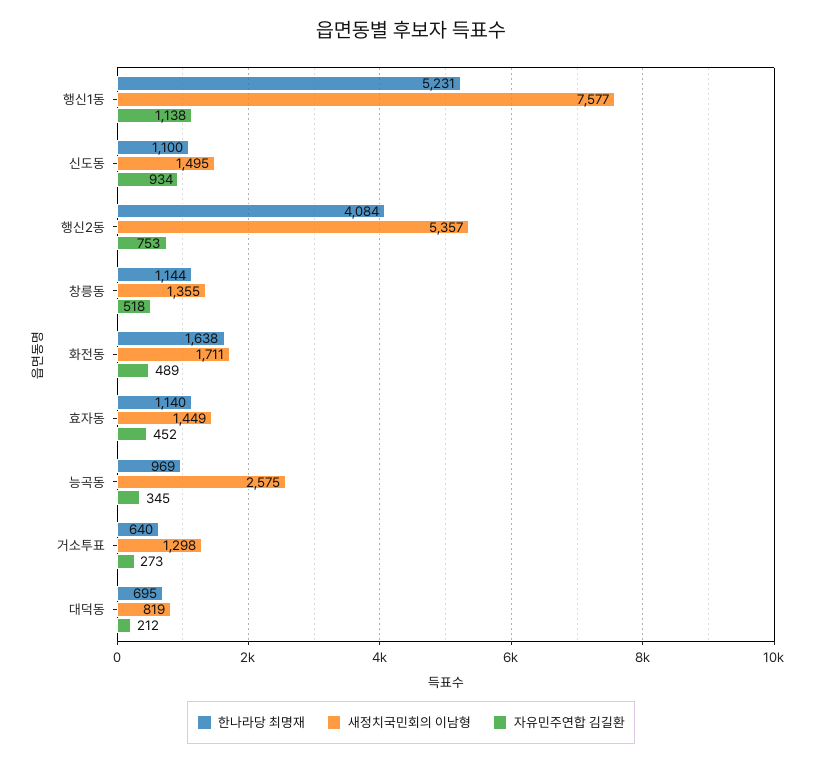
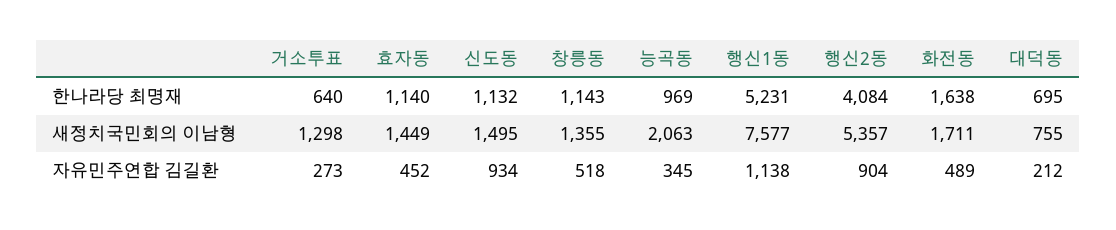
한나라당 최명재, 신도동: 1100 -> 1132
자유민주연합 김길환, 행신2동: 753 -> 904
한나라당 최명재, 창릉동: 1144 -> 1143
새정치국민회의 이남형, 능곡동: 2575 -> 2063
새정치국민회의 이남형, 대덕동: 819 -> 755

